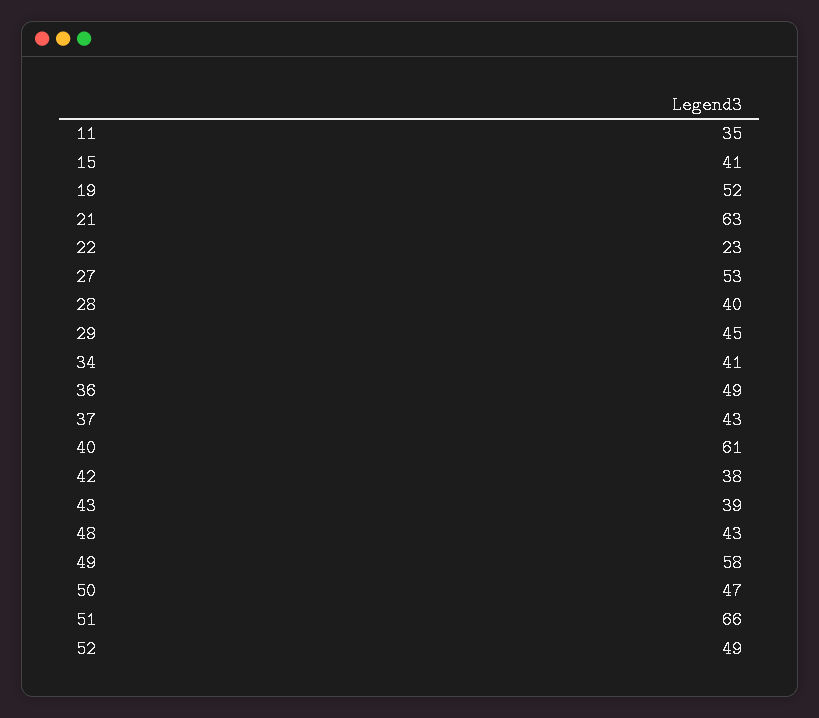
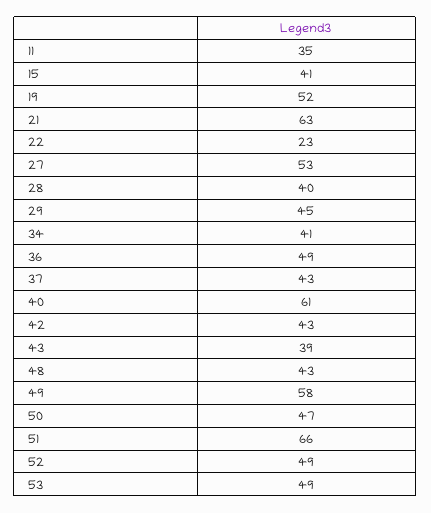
42: 38 -> 43
53: none -> 49

